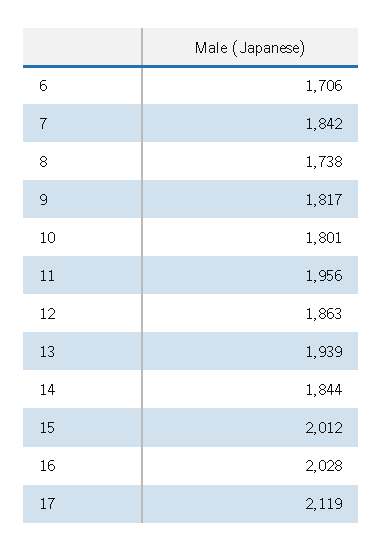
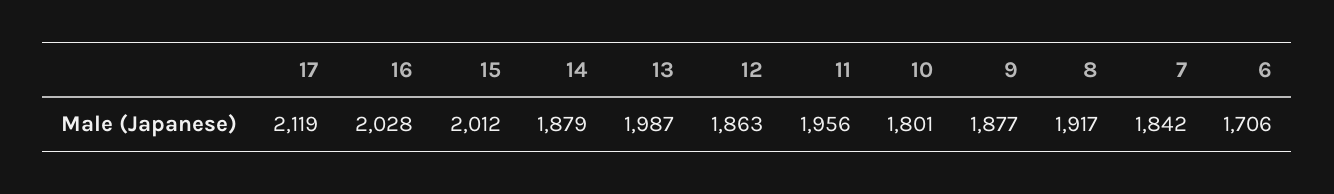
8: 1738 -> 1917
9: 1817 -> 1877
13: 1939 -> 1987
14: 1844 -> 1879

